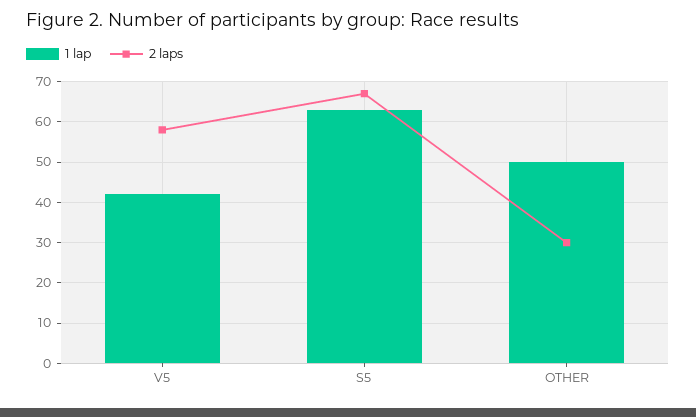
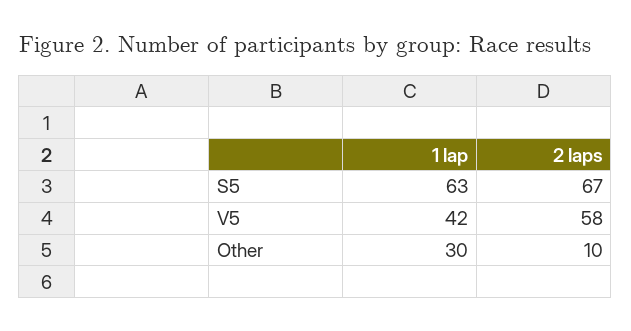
1 lap, OTHER: 50 -> 30
2 laps, OTHER: 30 -> 10

